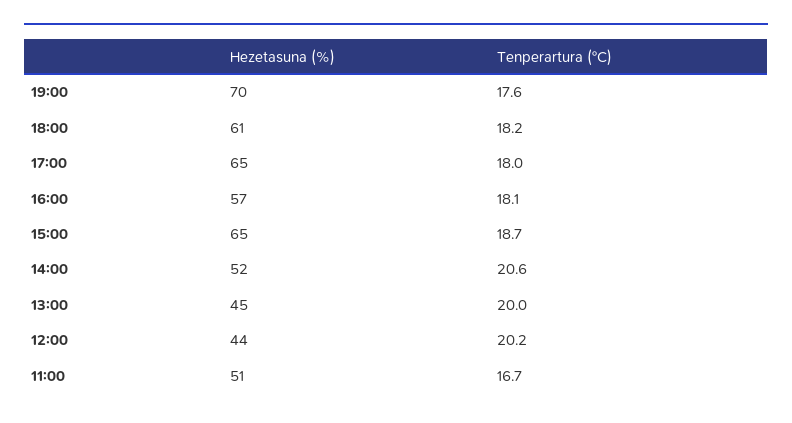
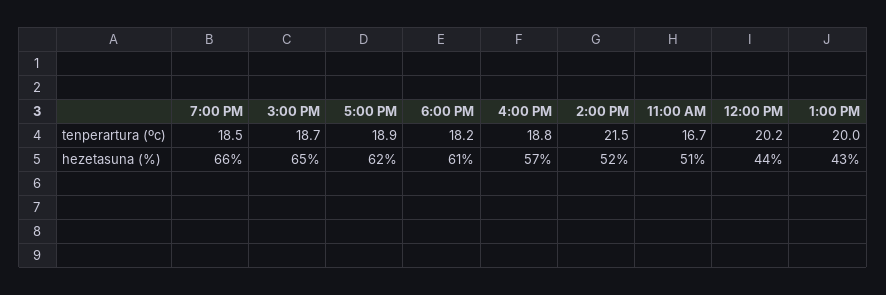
Hezetasuna (%), 19:00: 70 -> 66
Tenperartura (ºC), 19:00: 17.6 -> 18.5
Hezetasuna (%), 17:00: 65 -> 62
Tenperartura (ºC), 17:00: 18 -> 18.9
Tenperartura (ºC), 16:00: 18.1 -> 18.8
Tenperartura (ºC), 14:00: 20.6 -> 21.5
Hezetasuna (%), 13:00: 45 -> 43

